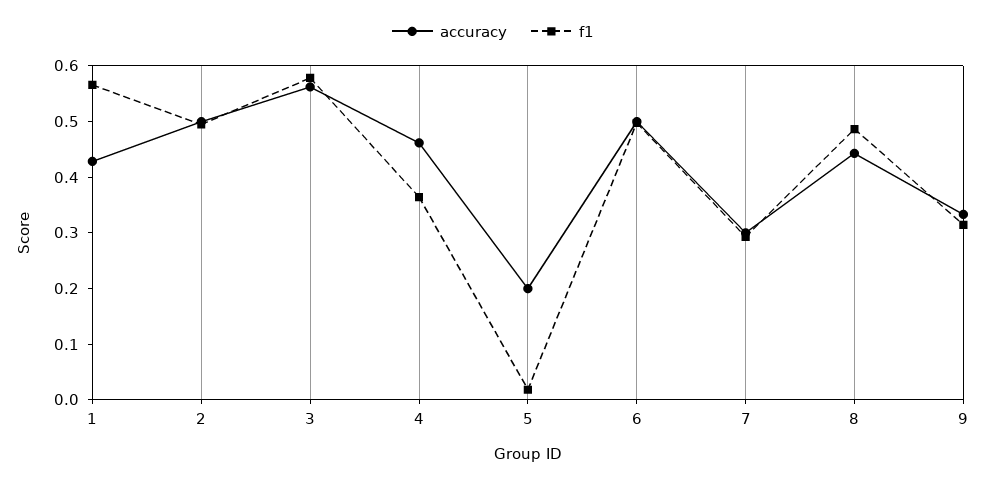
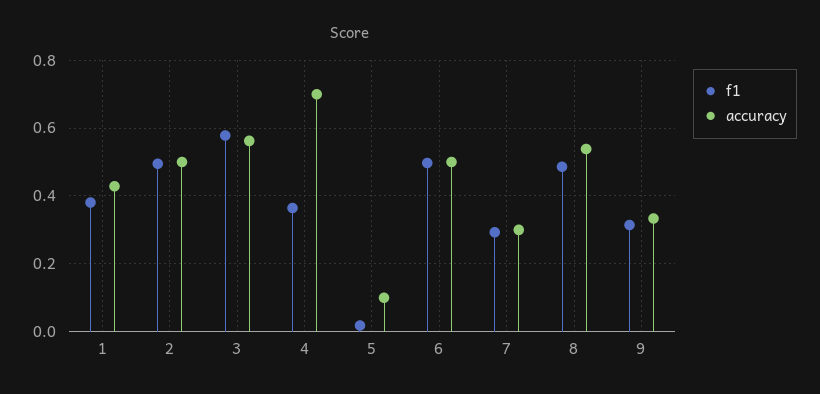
f1, 1: 0.56 -> 0.38
accuracy, 4: 0.46 -> 0.7
accuracy, 5: 0.2 -> 0.1
accuracy, 8: 0.44 -> 0.54

